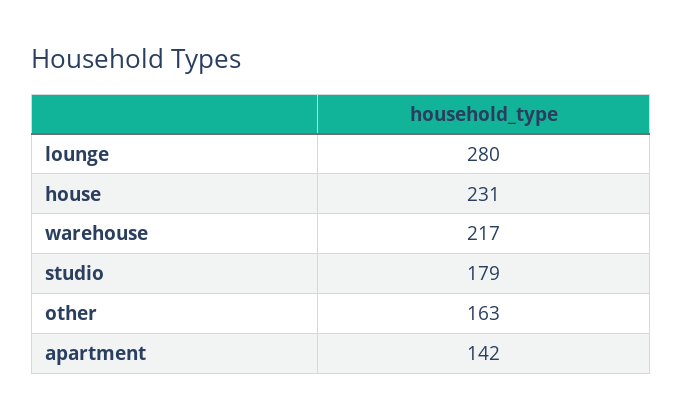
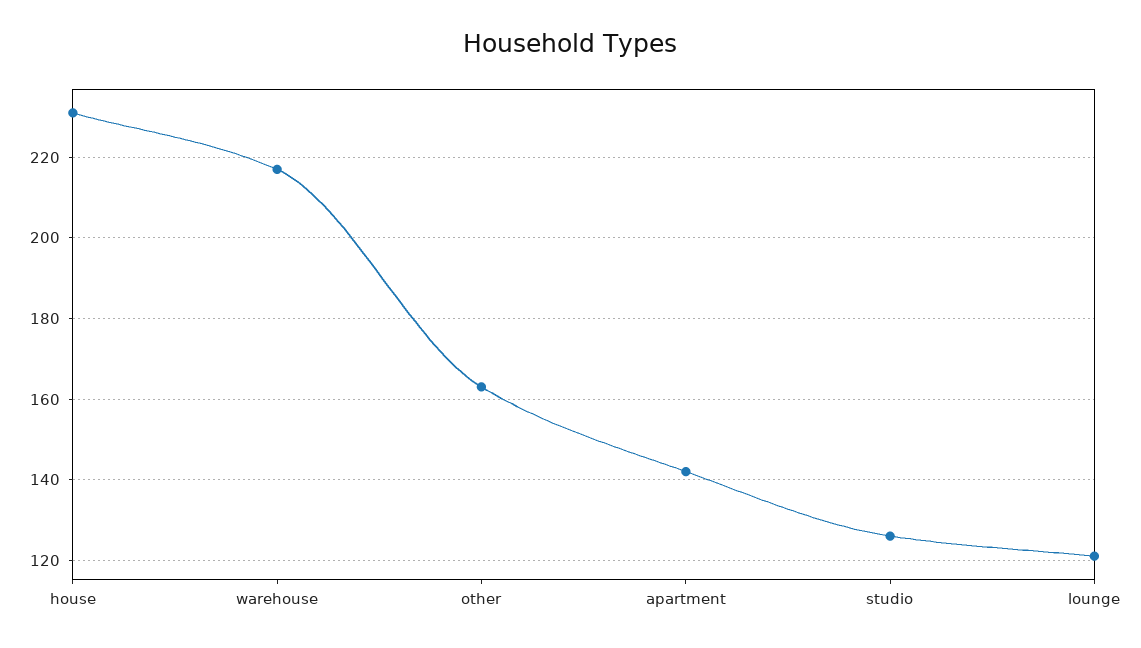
lounge: 280 -> 120
studio: 179 -> 125

